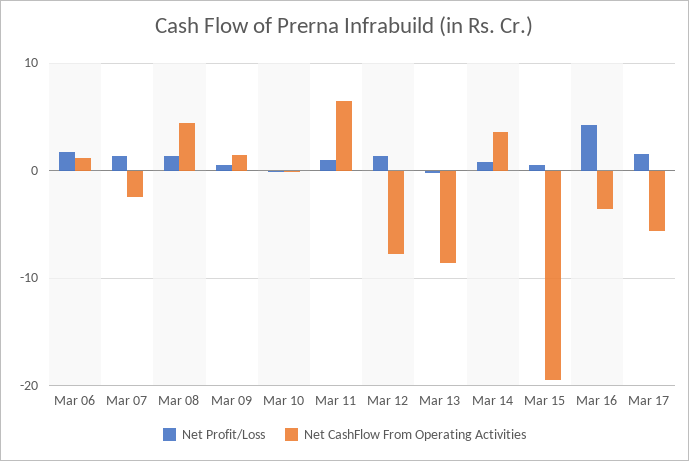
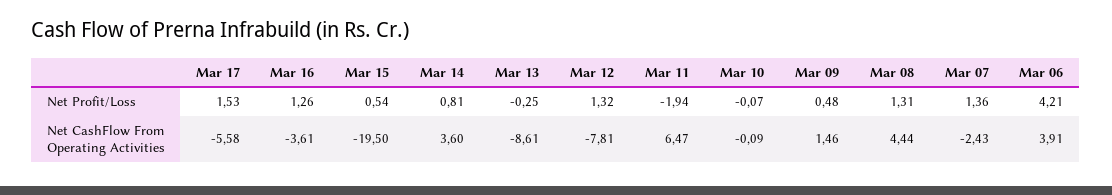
Net Profit/Loss, Mar 06: 2 -> 4.21
Net CashFlow From Operating Activities, Mar 06: 1 -> 3.91
Net Profit/Loss, Mar 11: 1 -> -1.94
Net Profit/Loss, Mar 16: 4 -> 1.26

